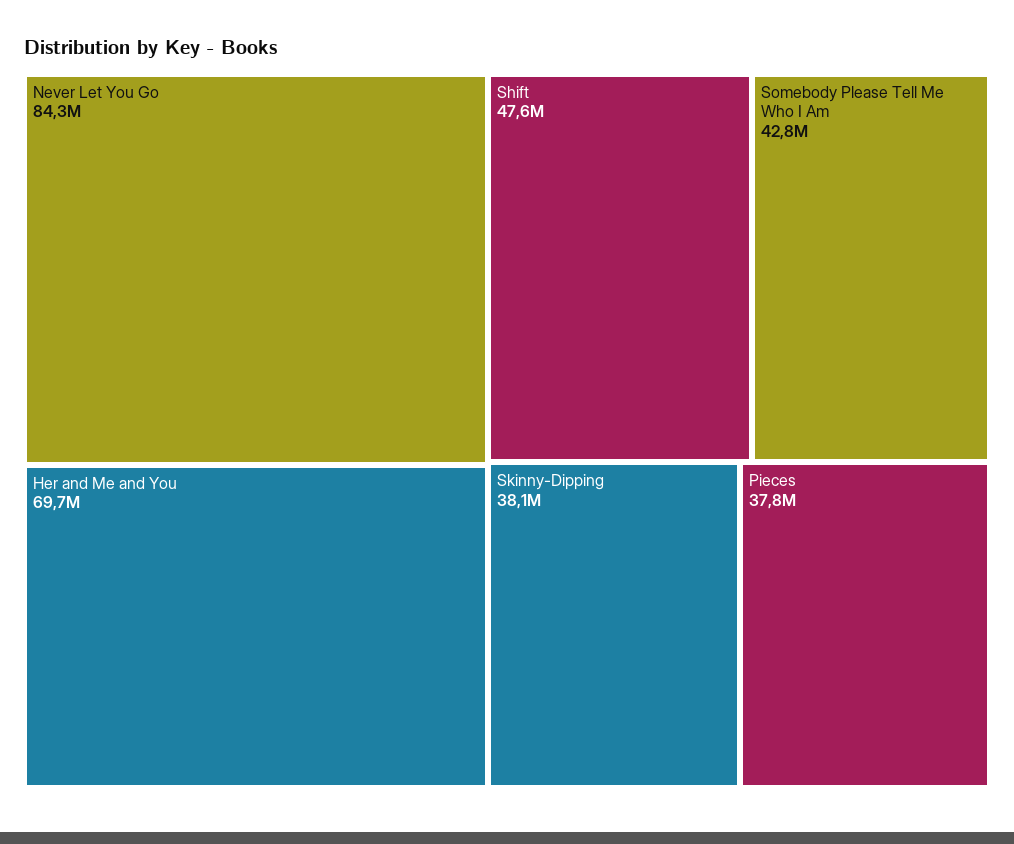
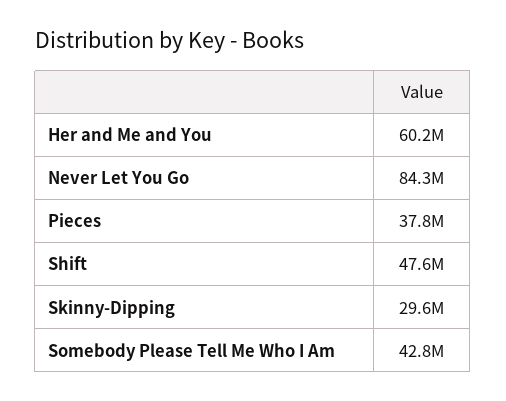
Her and Me and You: 69700000 -> 60200000
Skinny-Dipping: 38100000 -> 29600000

